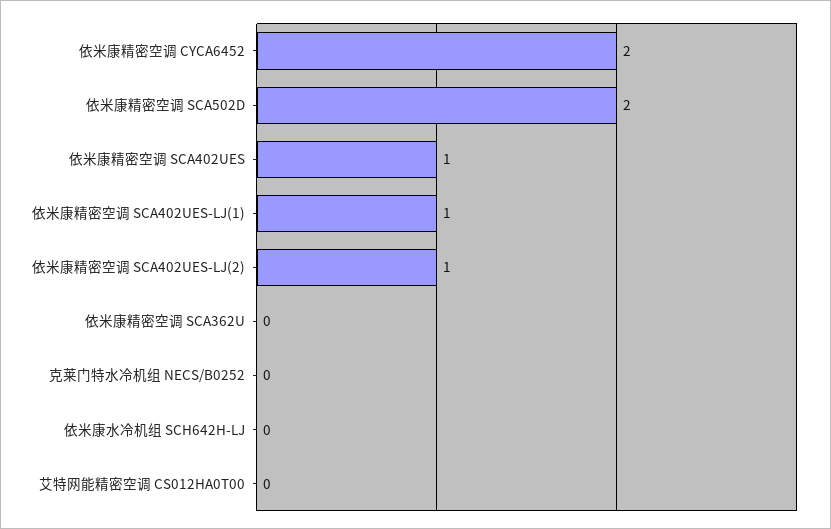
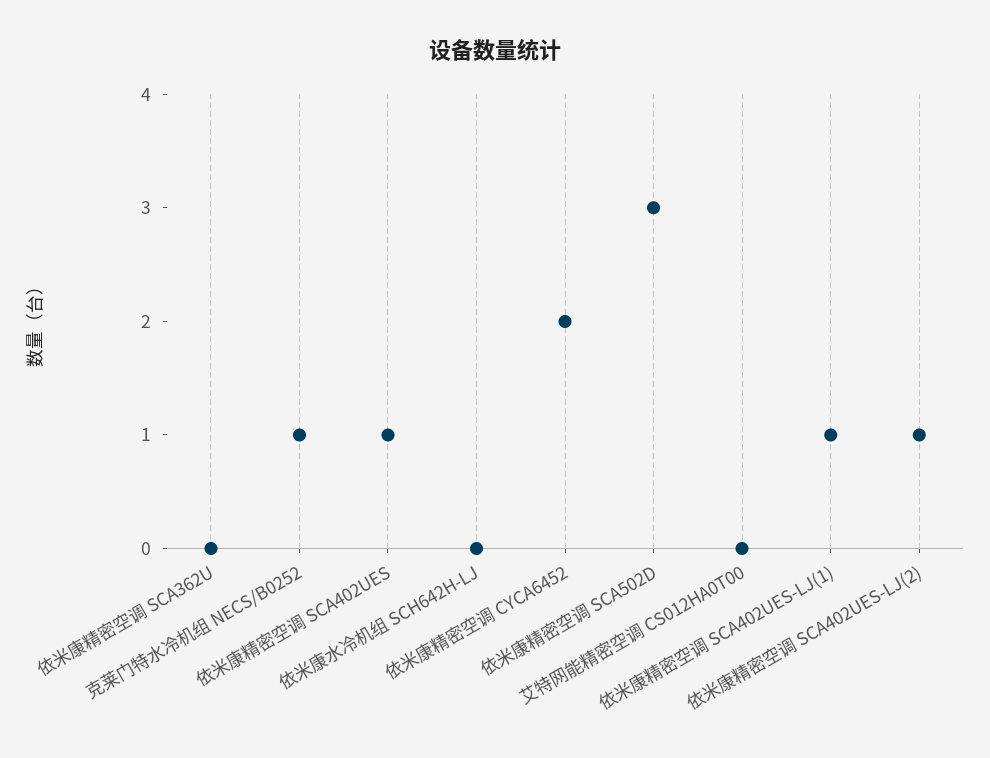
依米康精密空调 SCA502D: 2 -> 3
克莱门特水冷机组 NECS/B0252: 0 -> 1

